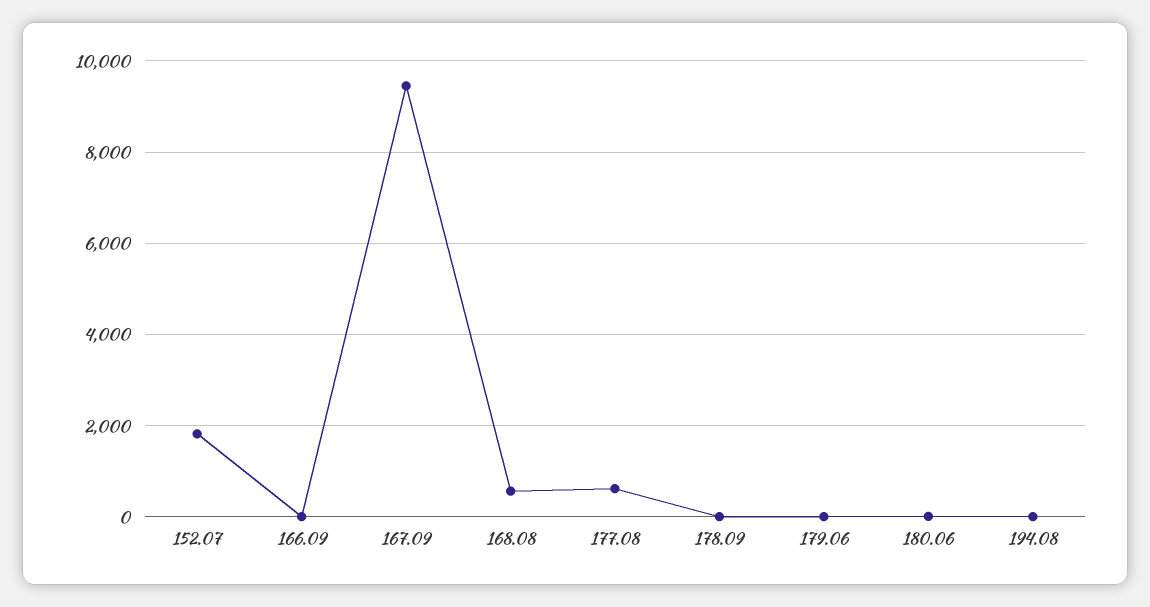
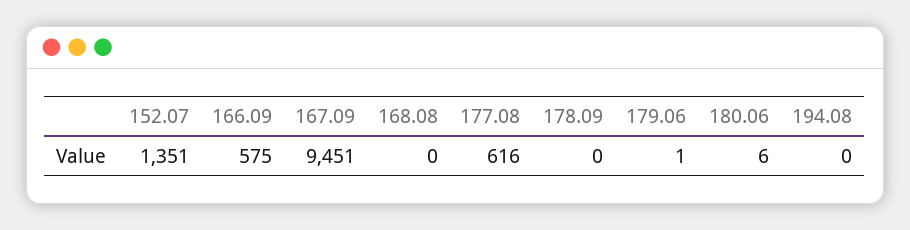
152.07: 1800 -> 1351
166.09: 0 -> 575
168.08: 600 -> 0

